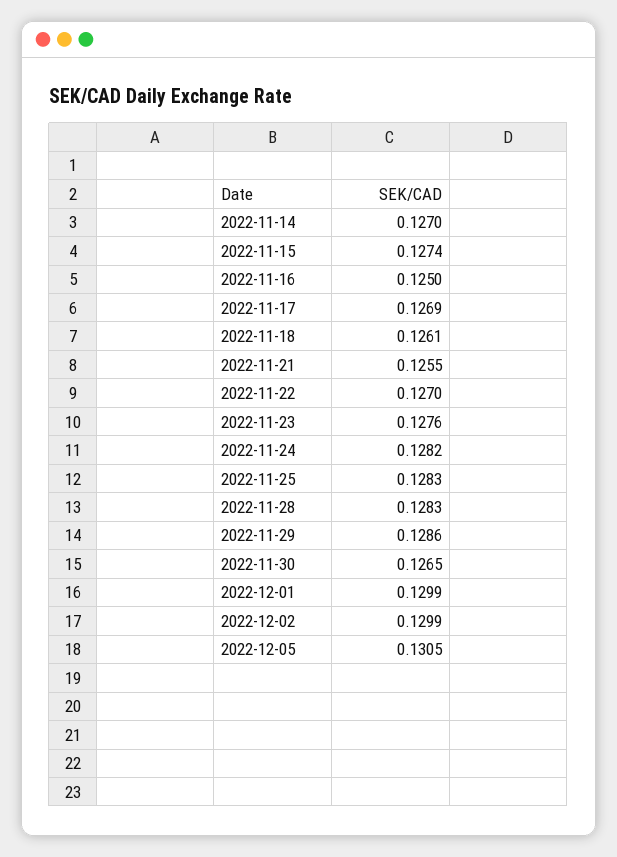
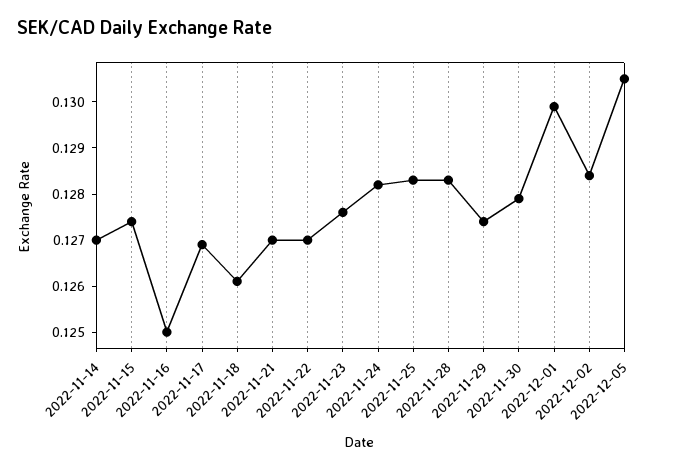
2022-11-21: 0.1255 -> 0.127
2022-11-29: 0.1286 -> 0.1275
2022-11-30: 0.1265 -> 0.128
2022-12-02: 0.1299 -> 0.1285

